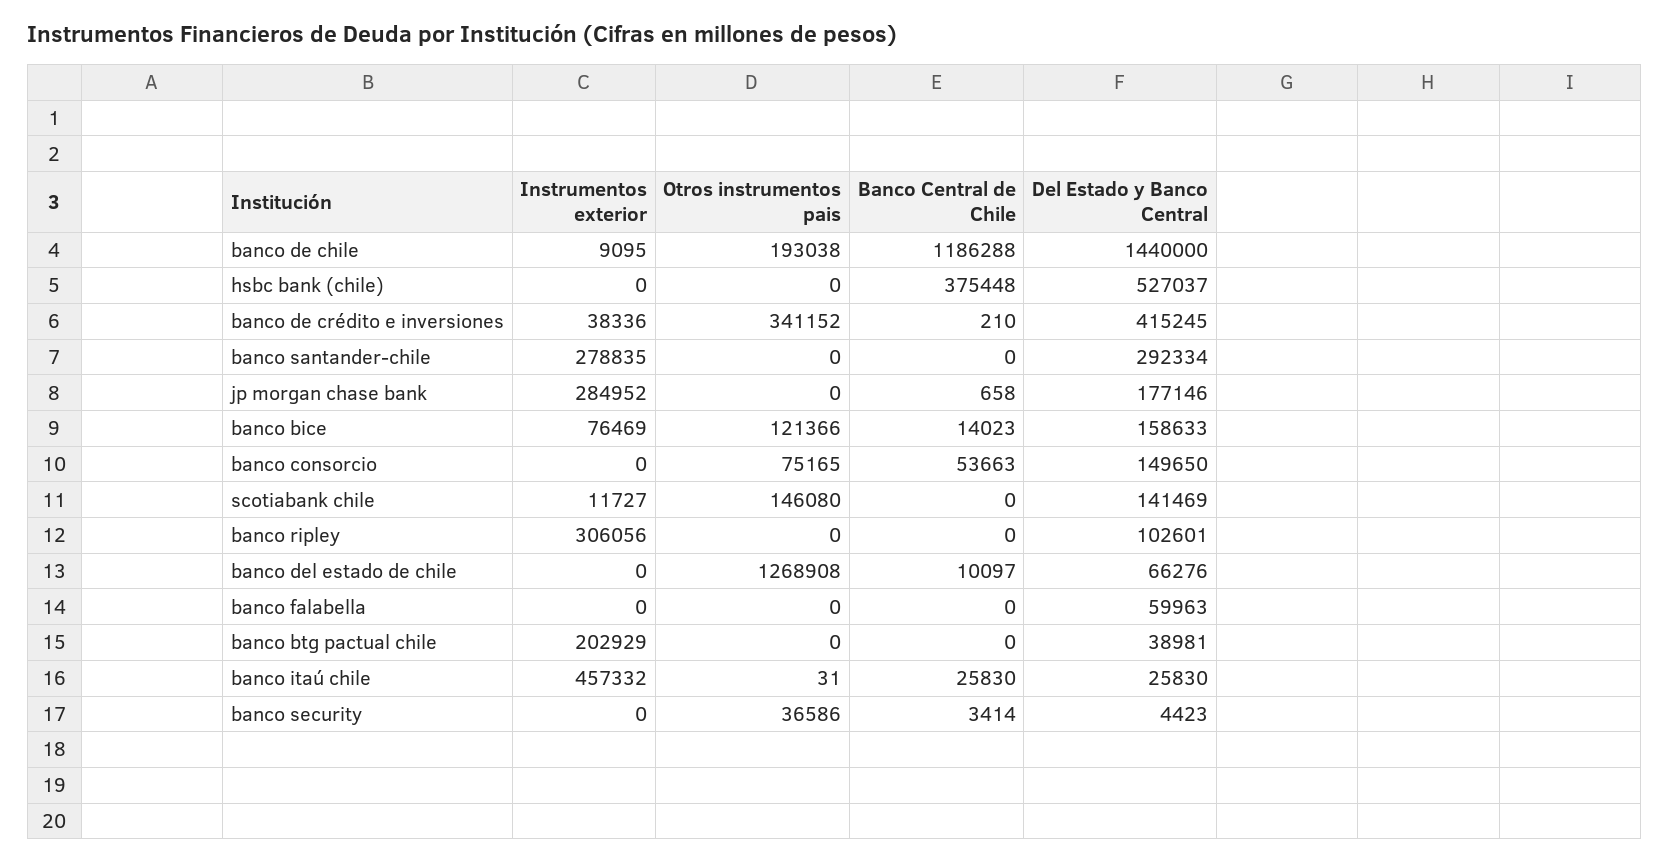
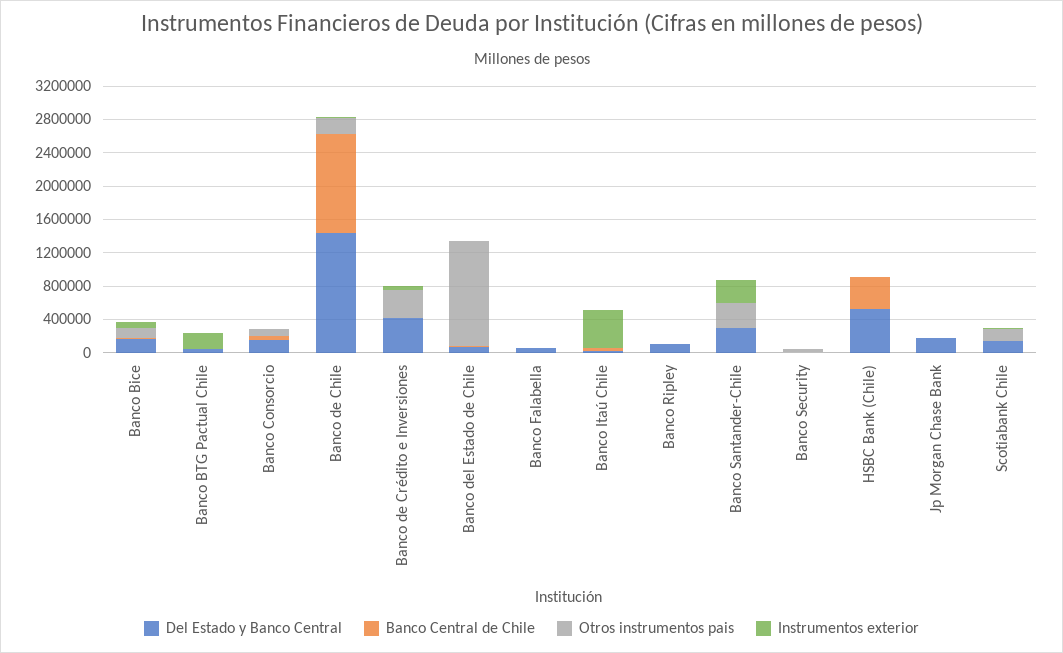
Otros instrumentos pais, banco santander-chile: 0 -> 300000
Instrumentos exterior, jp morgan chase bank: 284952 -> 0
Instrumentos exterior, banco ripley: 306056 -> 0

